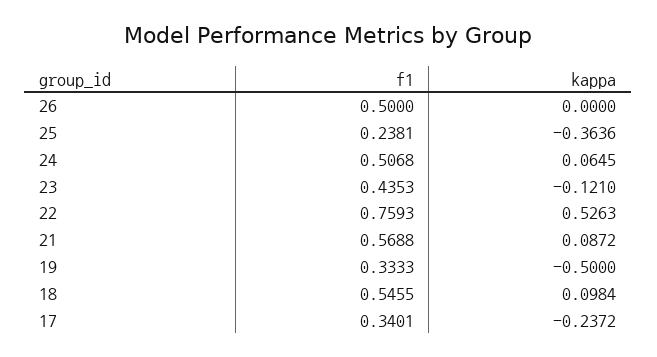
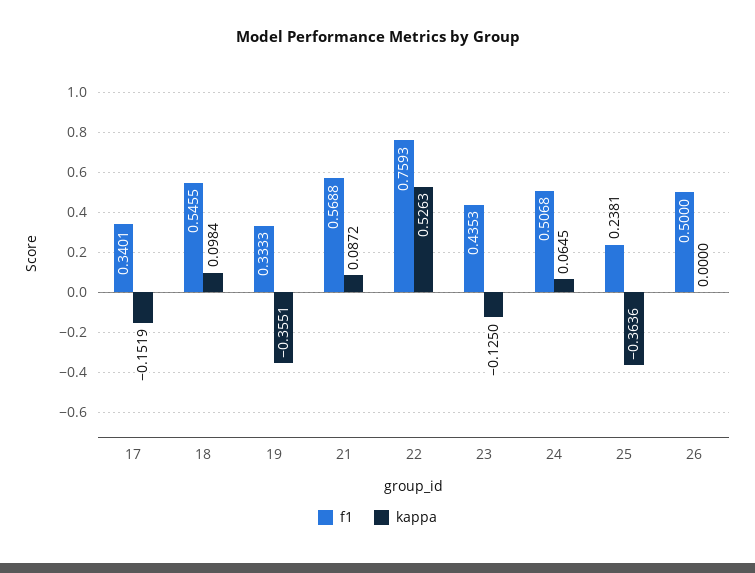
kappa, 23: -0.121 -> -0.125
kappa, 19: -0.5 -> -0.3551
kappa, 17: -0.2372 -> -0.1519

